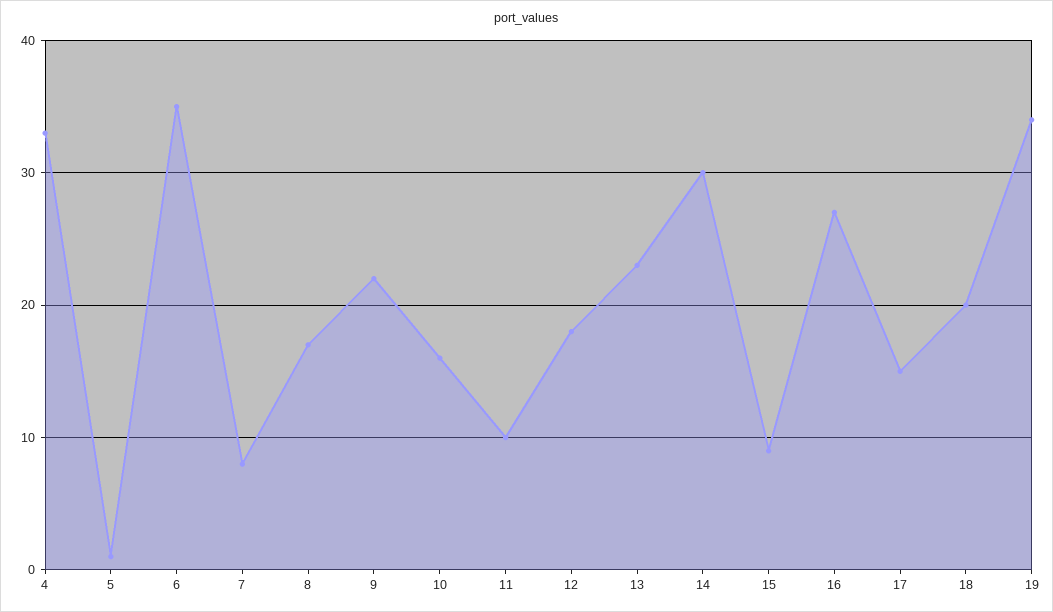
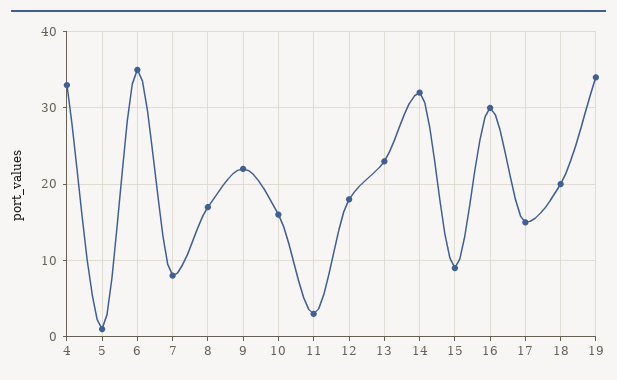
11: 10 -> 3
14: 30 -> 32
16: 27 -> 30

